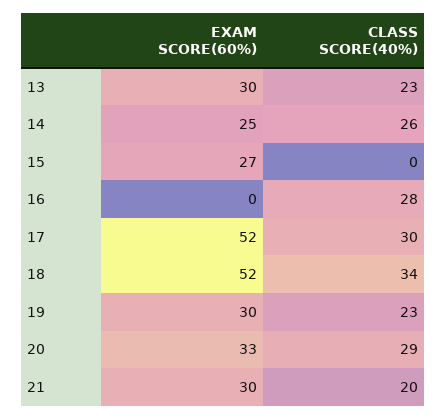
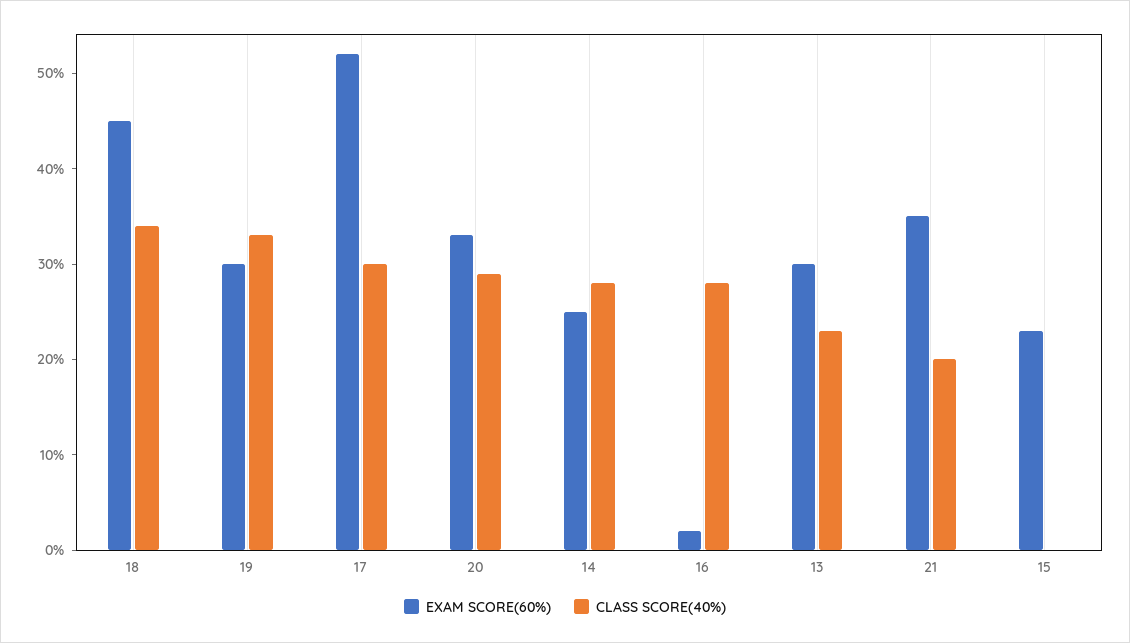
CLASS SCORE(40%), 14: 26 -> 28
EXAM SCORE(60%), 15: 27 -> 23
EXAM SCORE(60%), 16: 0 -> 2
EXAM SCORE(60%), 18: 52 -> 45
CLASS SCORE(40%), 19: 23 -> 33
EXAM SCORE(60%), 21: 30 -> 35

